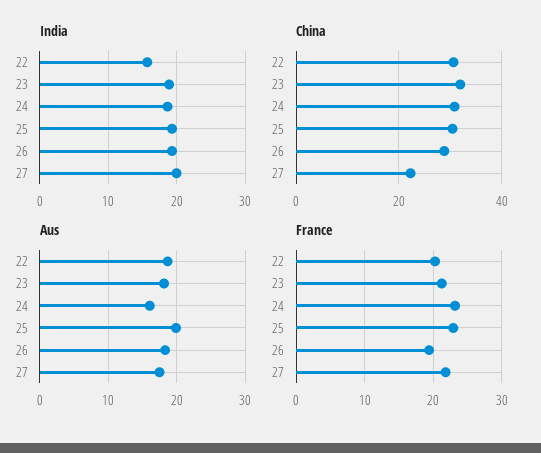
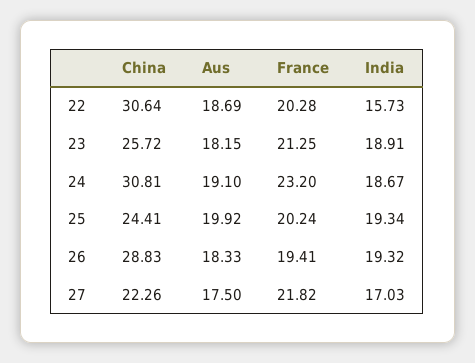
India, 27: 20 -> 17.03
China, 23: 32 -> 25.72
China, 25: 30 -> 24.41
Aus, 24: 16 -> 19.1
France, 25: 23 -> 20.24

